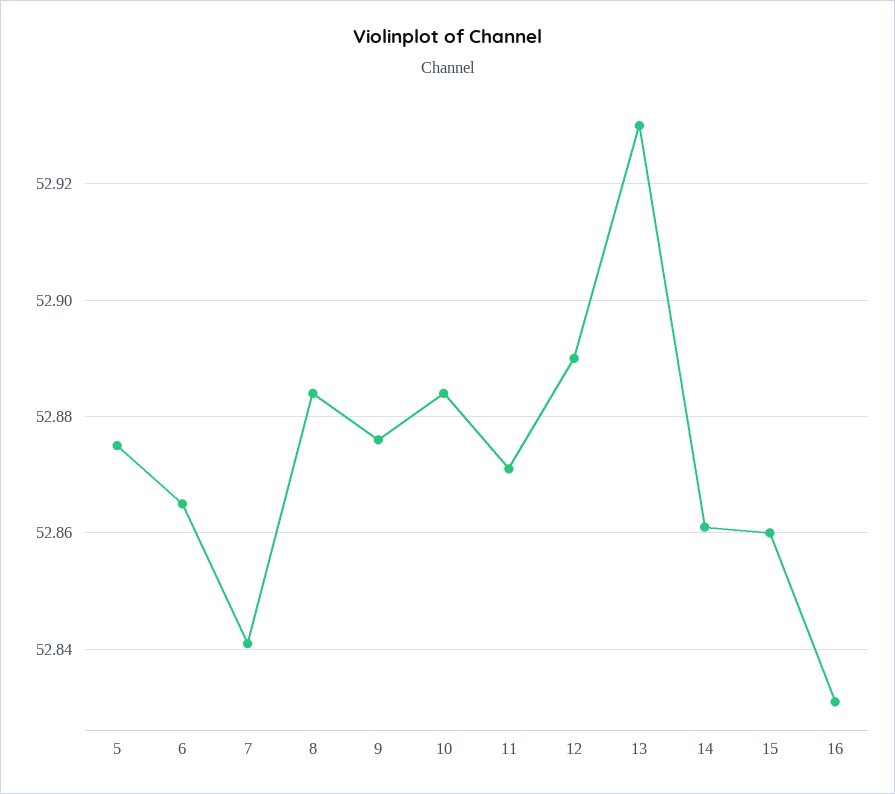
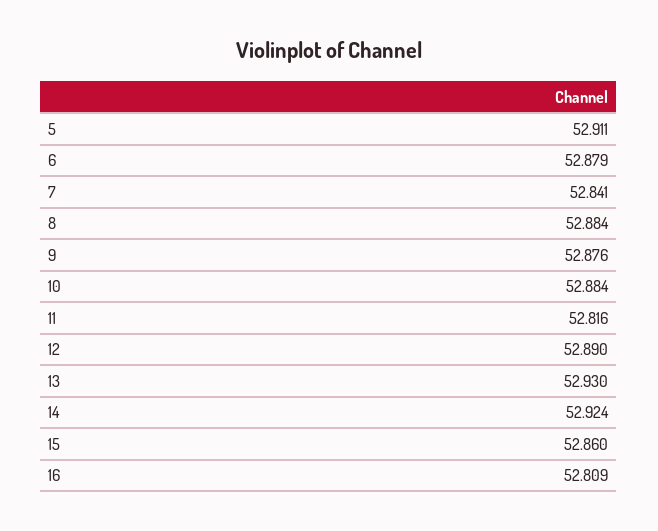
5: 52.875 -> 52.911
6: 52.865 -> 52.879
11: 52.87 -> 52.816
14: 52.86 -> 52.924
16: 52.83 -> 52.809

